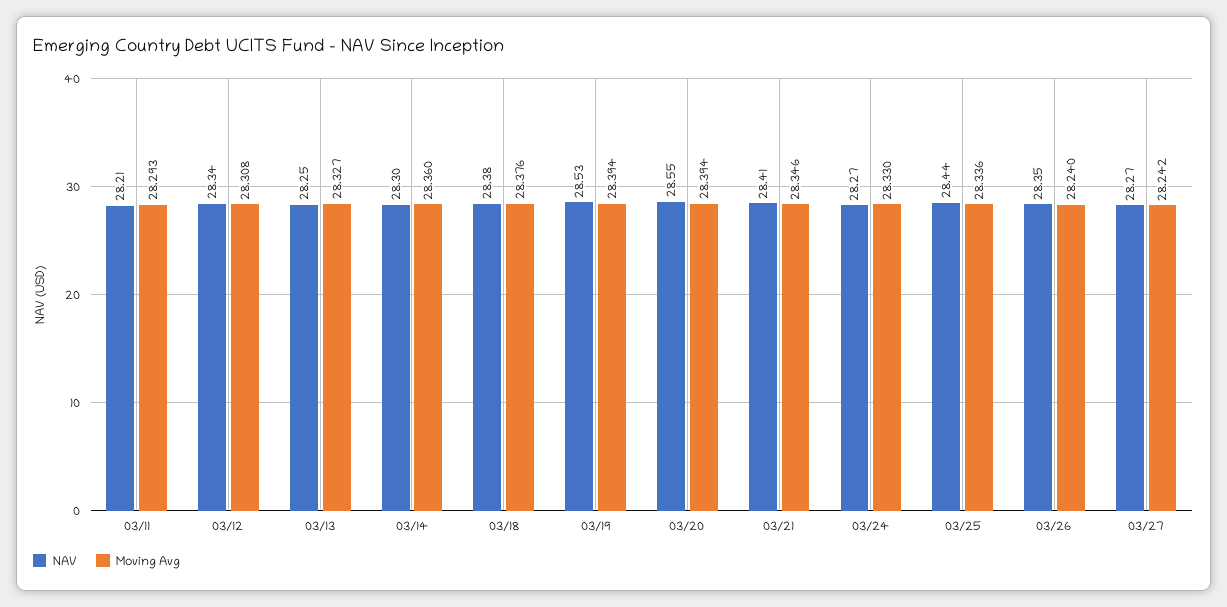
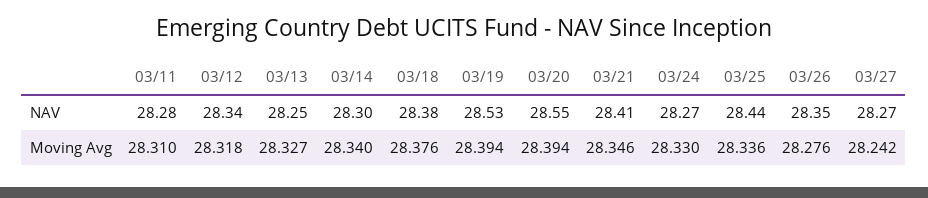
NAV, 03/11: 28.21 -> 28.28
Moving Avg, 03/11: 28.293 -> 28.31
Moving Avg, 03/12: 28.308 -> 28.318
Moving Avg, 03/14: 28.36 -> 28.34
Moving Avg, 03/26: 28.24 -> 28.276

